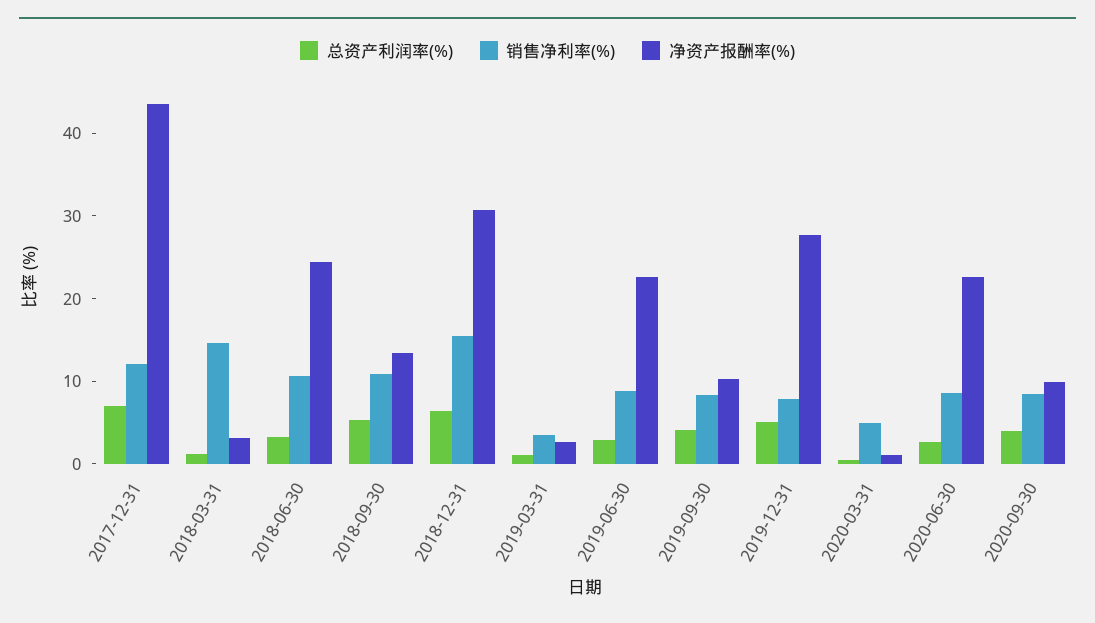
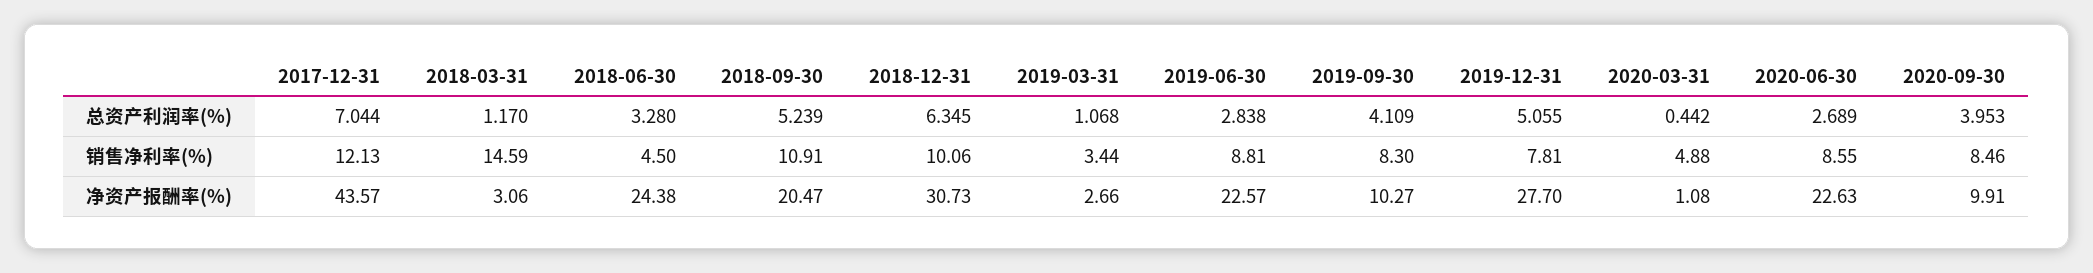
销售净利率(%), 2018-06-30: 10 -> 4.5
净资产报酬率(%), 2018-09-30: 14 -> 20.47
销售净利率(%), 2018-12-31: 16 -> 10.06

